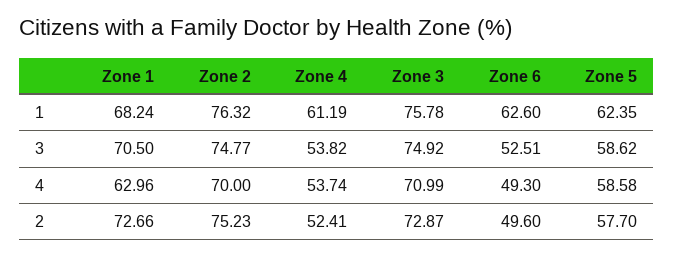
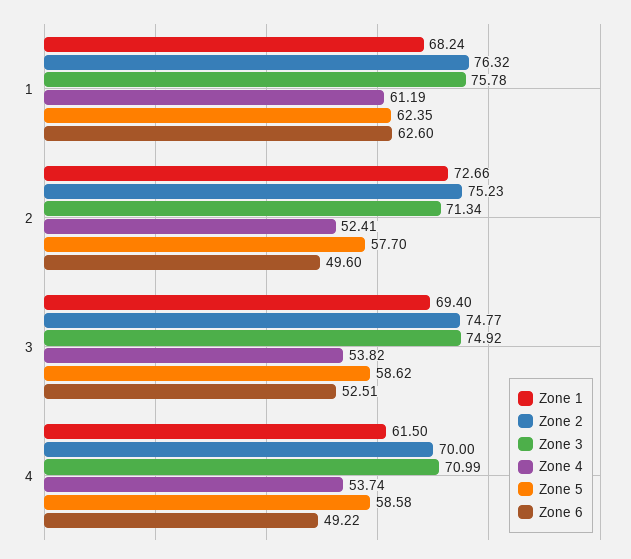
Zone 1, 3: 70.5 -> 69.4
Zone 1, 4: 62.96 -> 61.5
Zone 6, 4: 49.3 -> 49.22
Zone 3, 2: 72.87 -> 71.34

